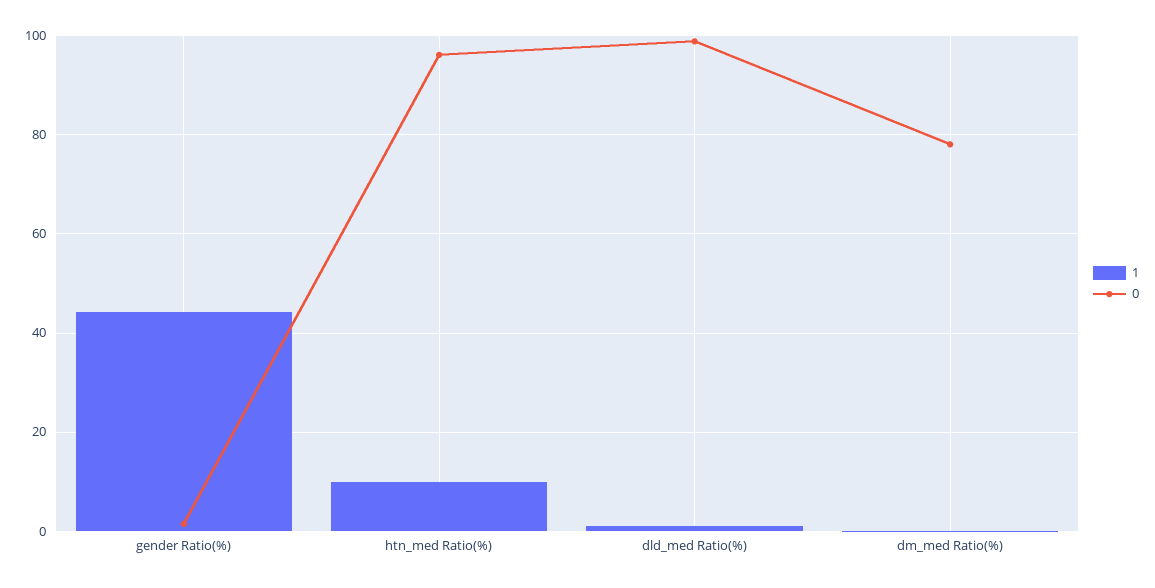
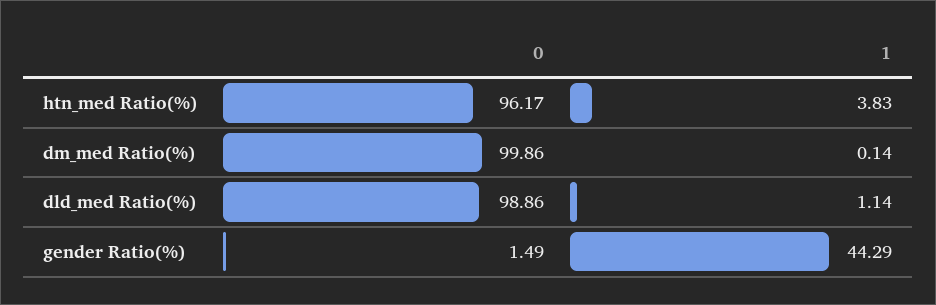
1, htn_med Ratio(%): 10 -> 3.83
0, dm_med Ratio(%): 78 -> 99.86

